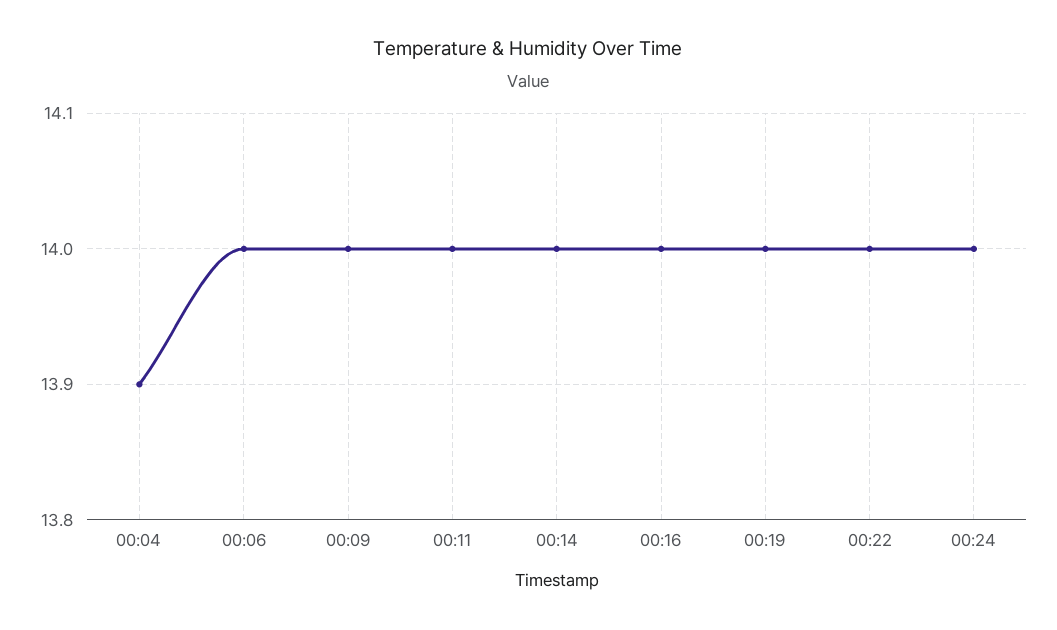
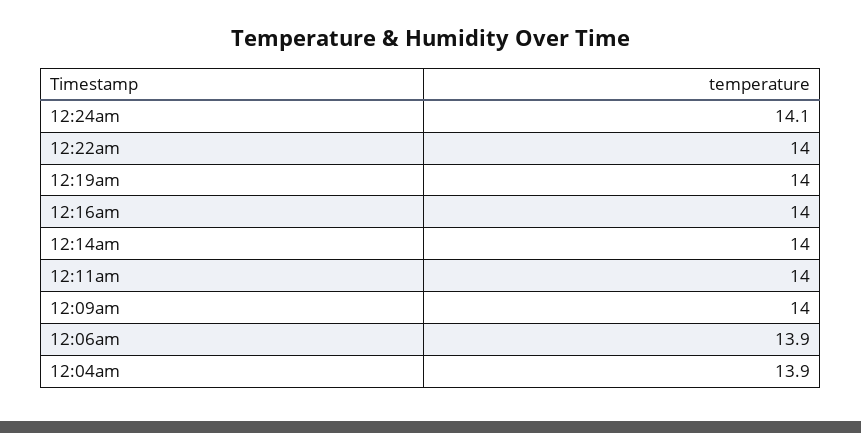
00:06: 14 -> 13.9
00:24: 14 -> 14.1

